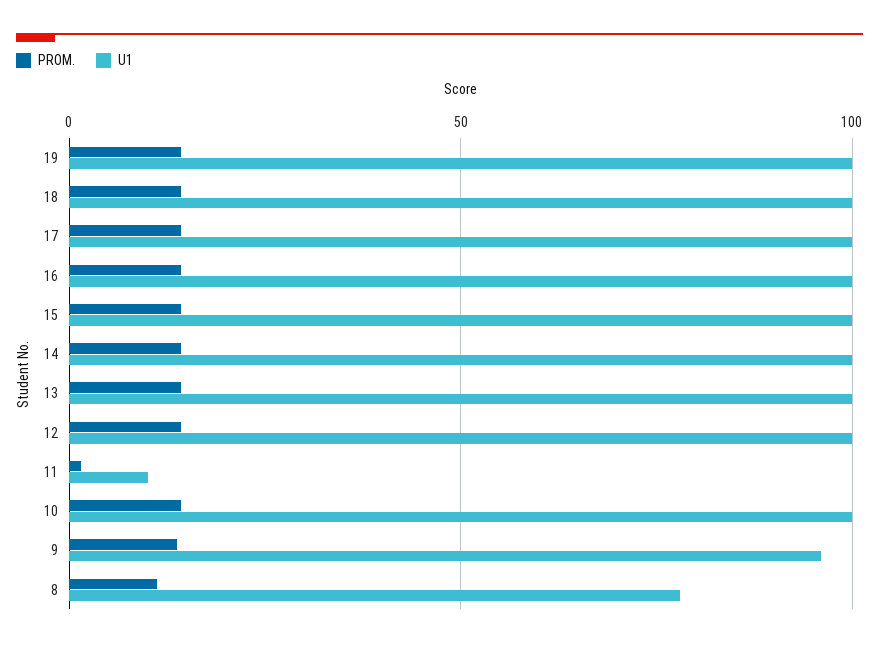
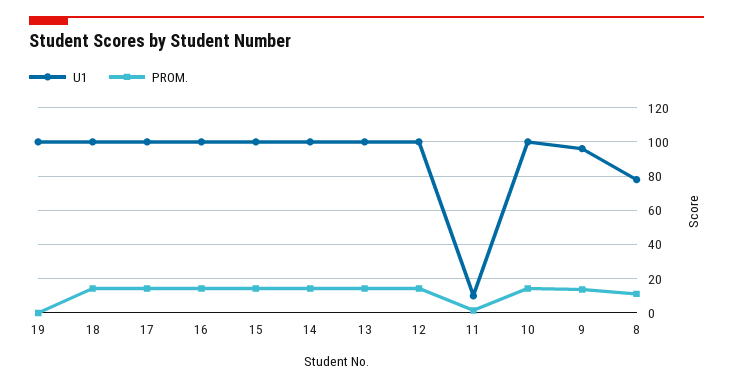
PROM., 19: 15 -> 0

